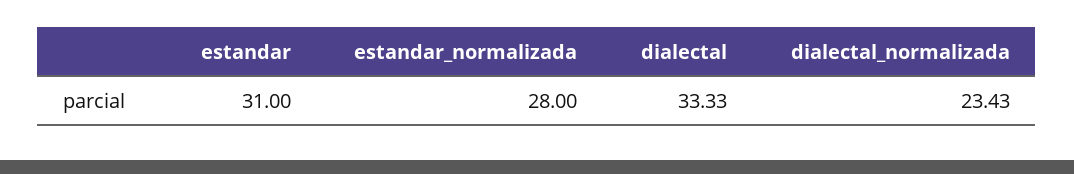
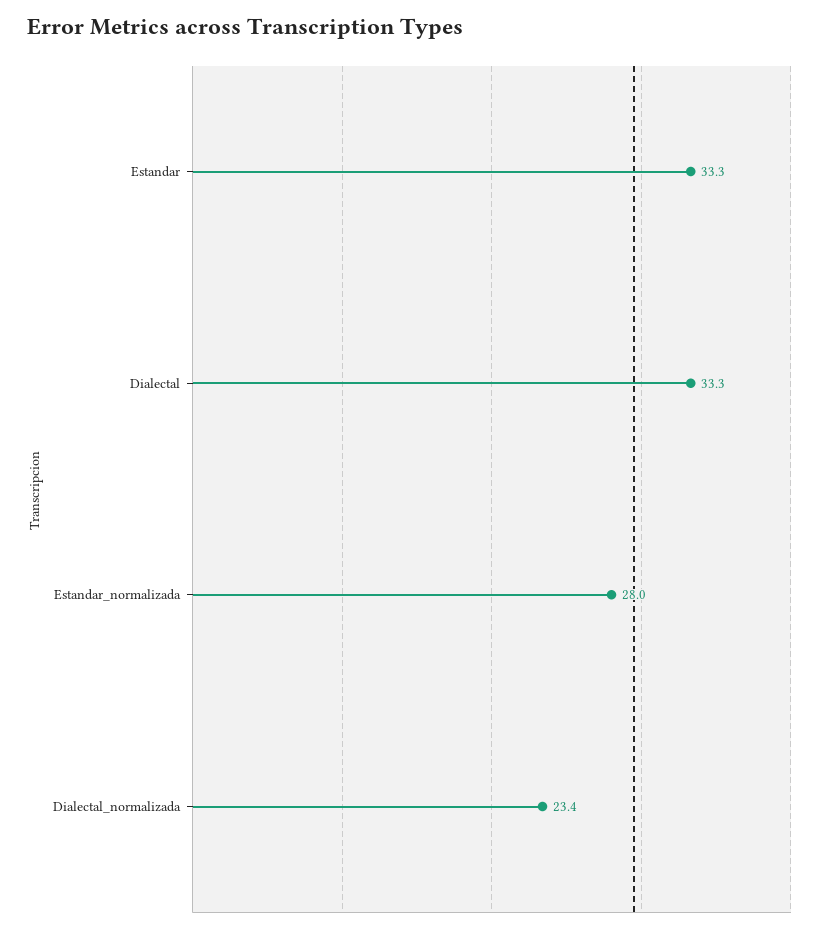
estandar: 31 -> 33.3

